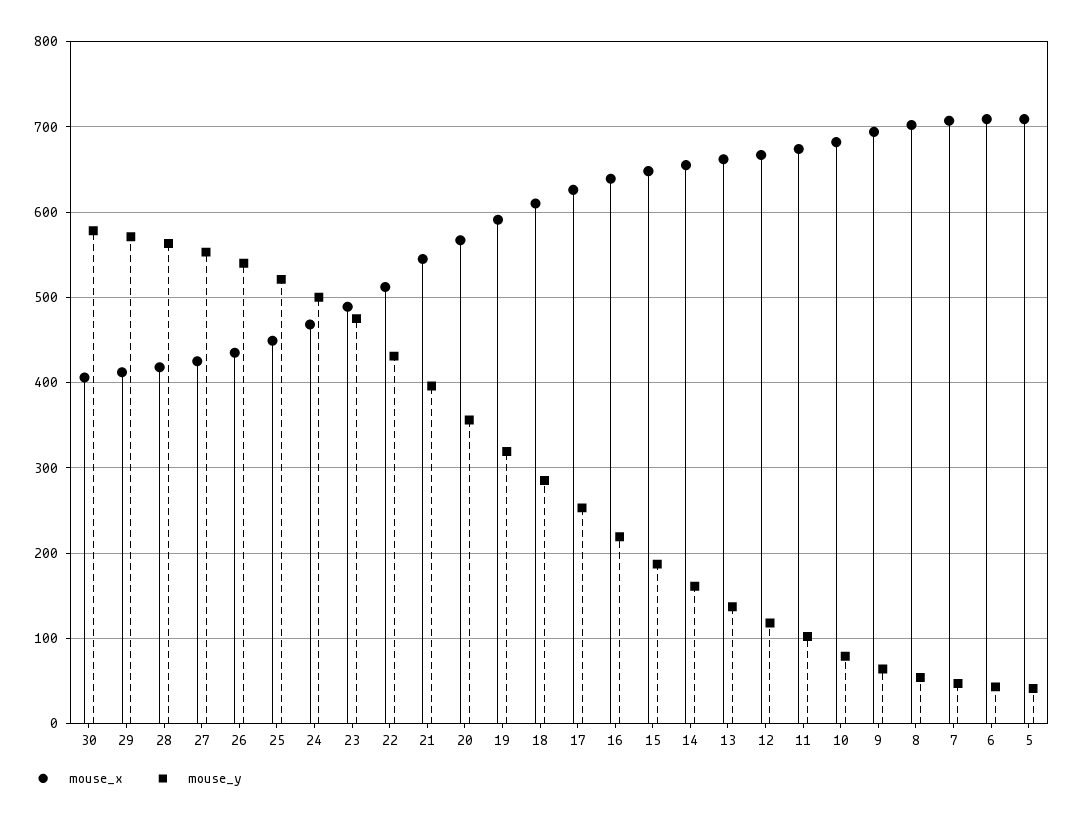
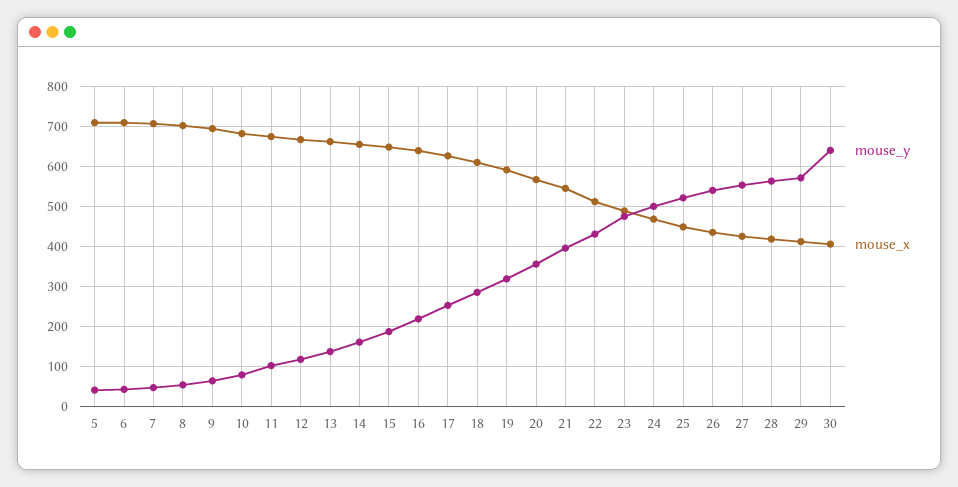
mouse_y, 30: 580 -> 640

